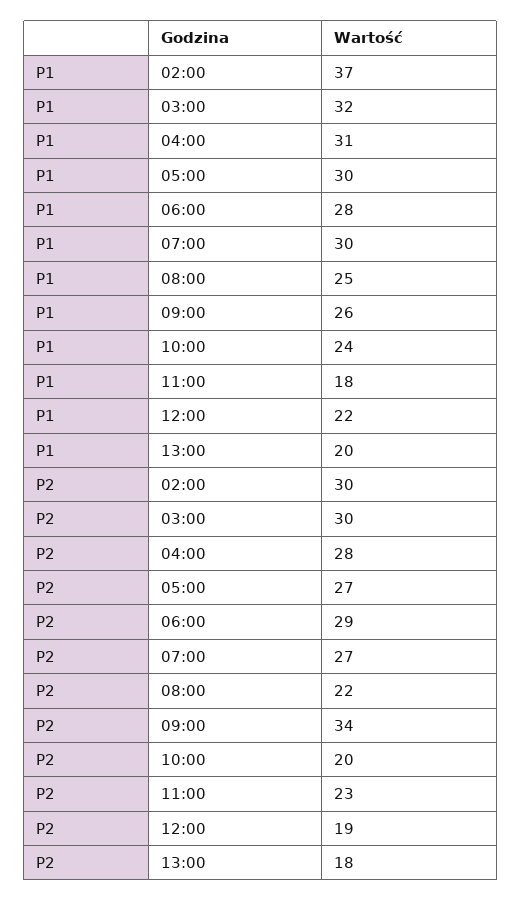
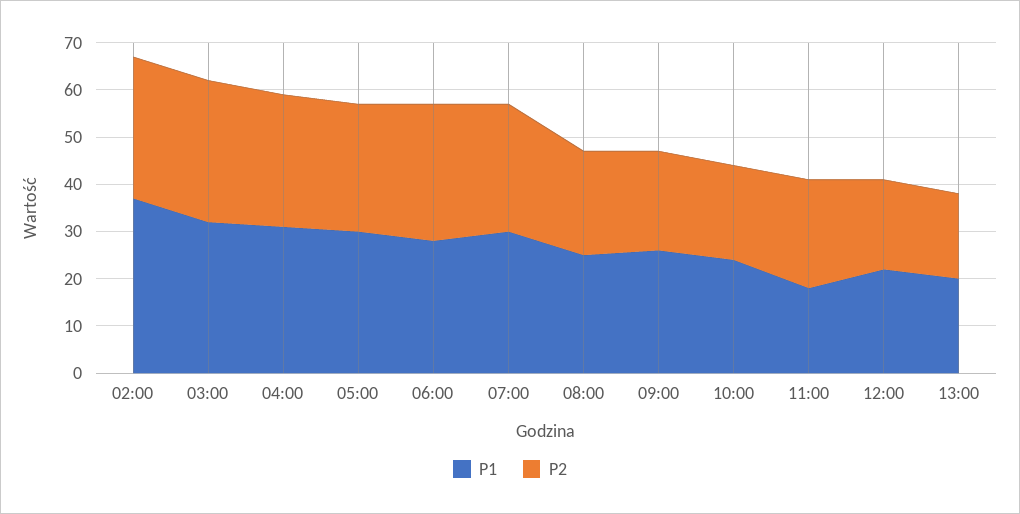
P2, 09:00: 34 -> 20

